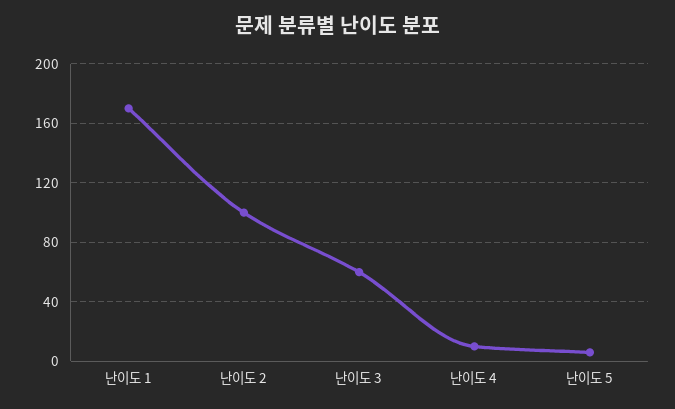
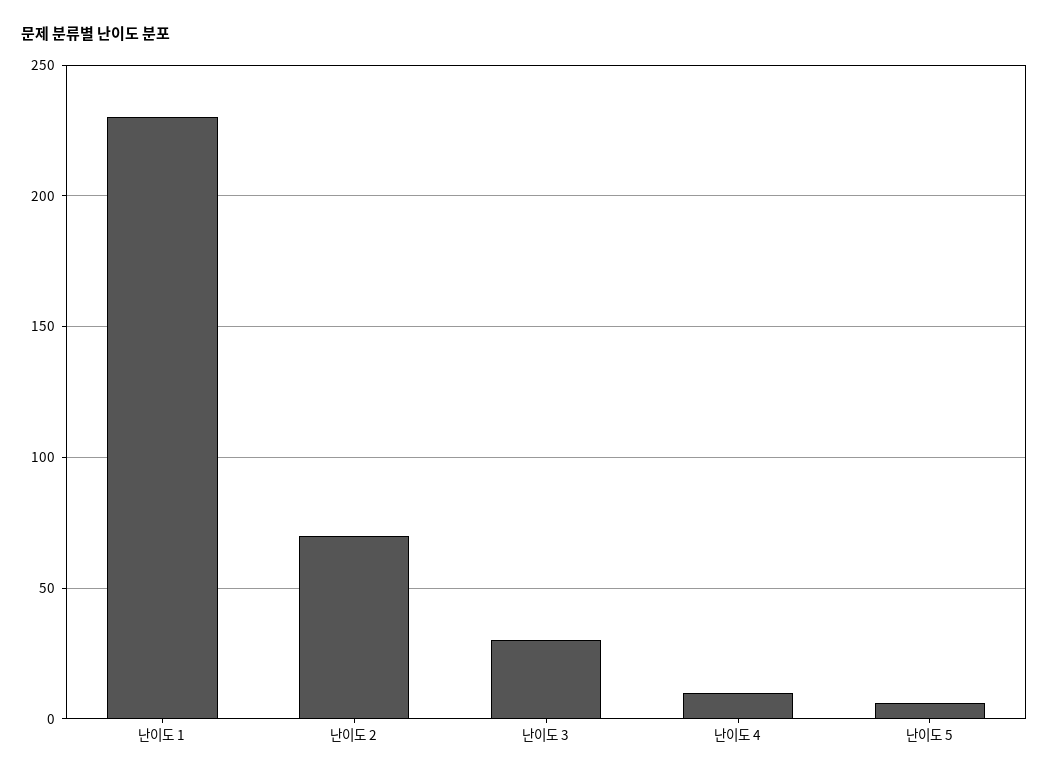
난이도 1: 170 -> 230
난이도 2: 100 -> 70
난이도 3: 60 -> 30

